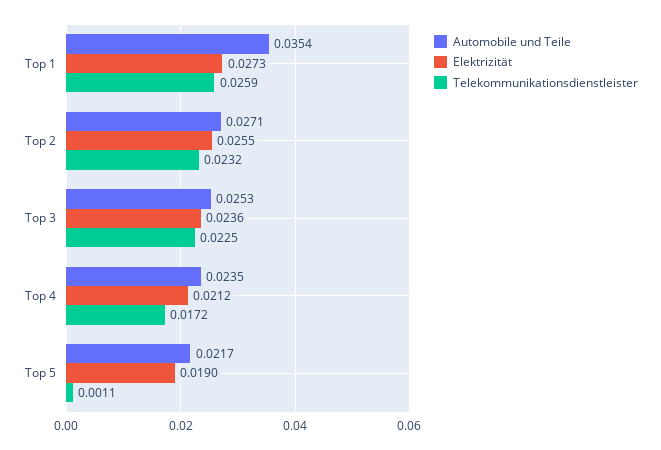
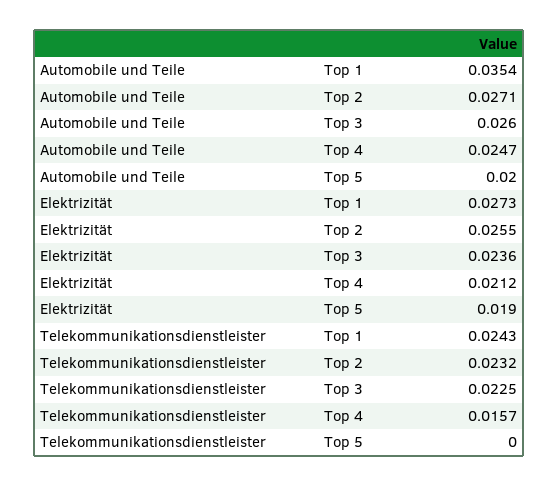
Telekommunikationsdienstleister, Top 1: 0.0259 -> 0.0243
Automobile und Teile, Top 3: 0.0253 -> 0.026
Automobile und Teile, Top 4: 0.0235 -> 0.0247
Telekommunikationsdienstleister, Top 4: 0.0172 -> 0.0157
Automobile und Teile, Top 5: 0.0217 -> 0.02
Telekommunikationsdienstleister, Top 5: 0.0011 -> 0

